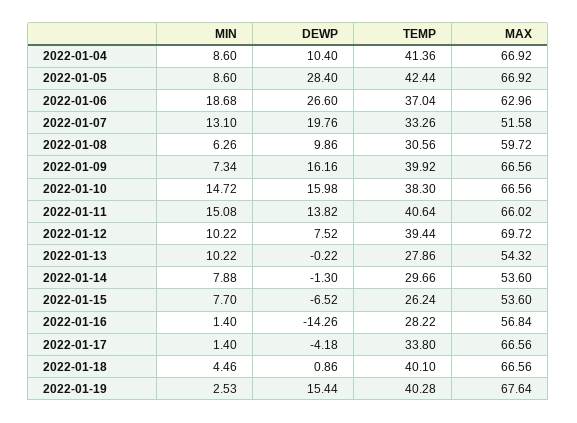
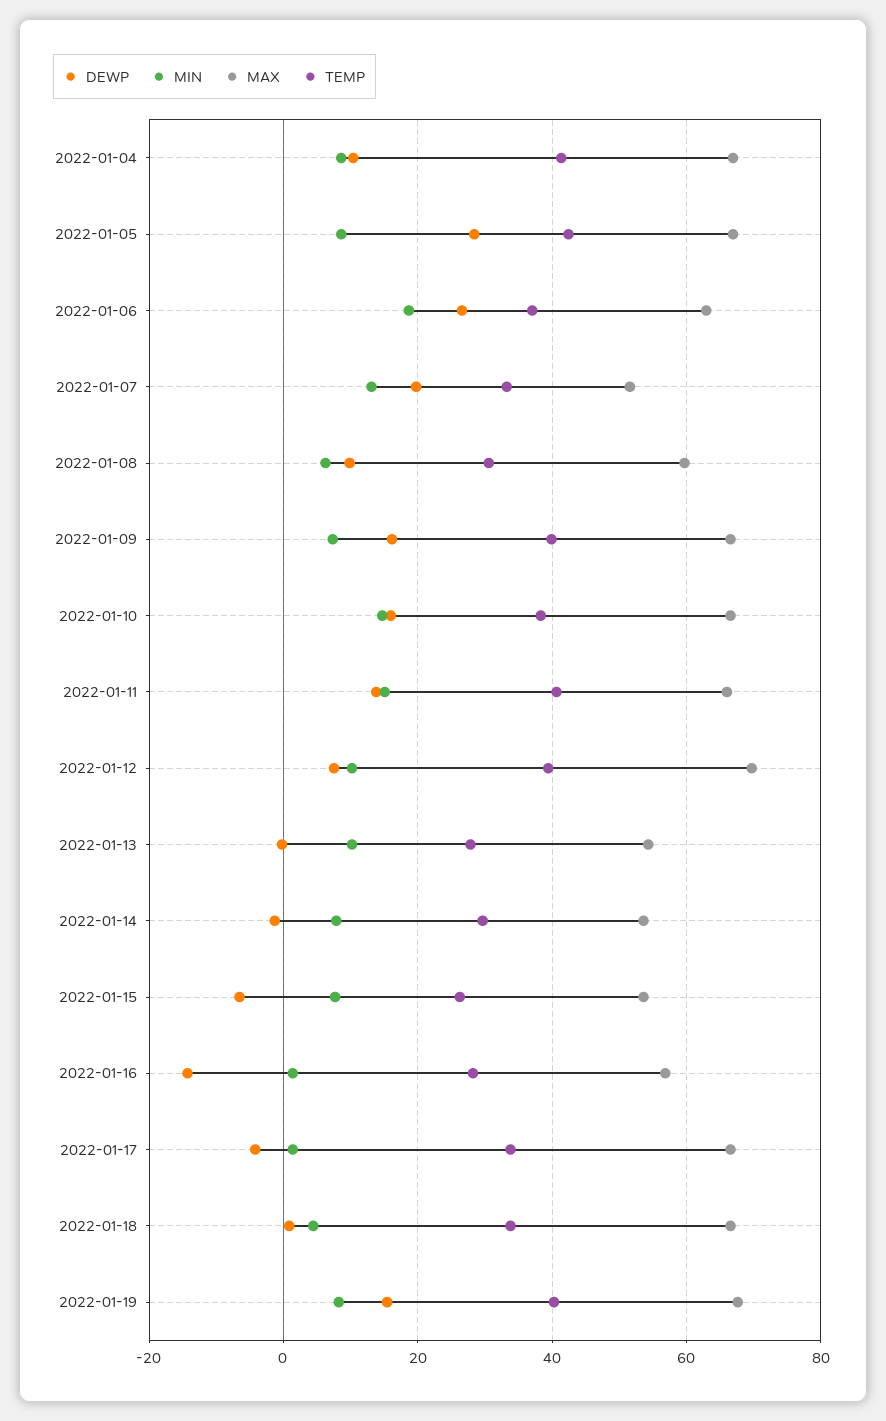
TEMP, 2022-01-18: 40.1 -> 34
MIN, 2022-01-19: 2.53 -> 8

